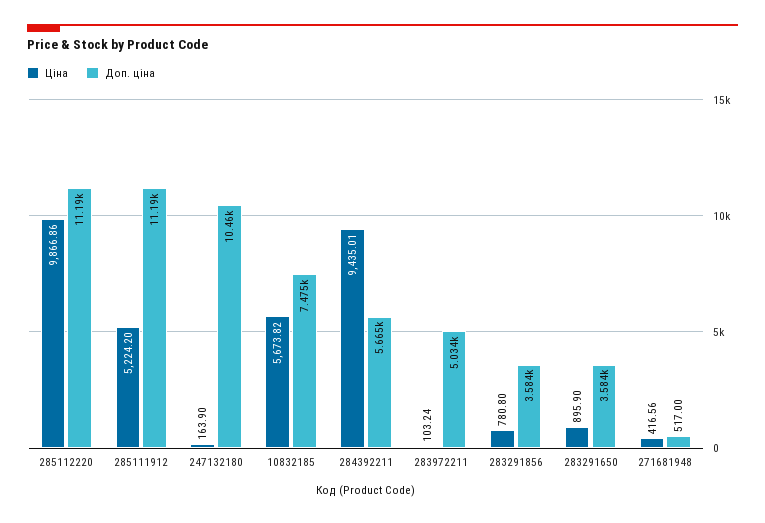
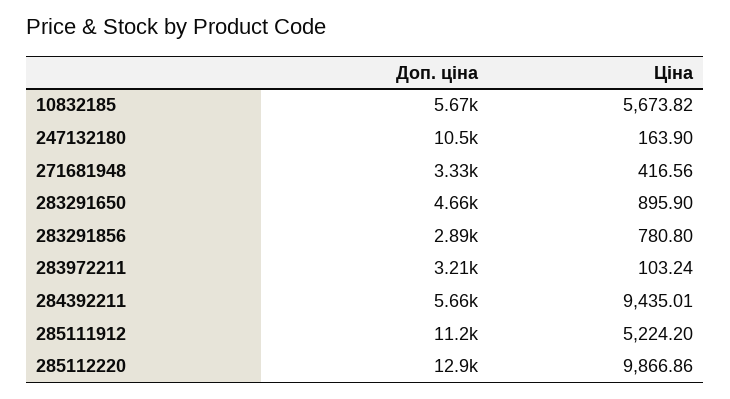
Доп. ціна, 285112220: 11190 -> 12900
Доп. ціна, 10832185: 7475 -> 5670
Доп. ціна, 283972211: 5034 -> 3210
Доп. ціна, 283291856: 3584 -> 2890
Доп. ціна, 283291650: 3584 -> 4660
Доп. ціна, 271681948: 517 -> 3330

